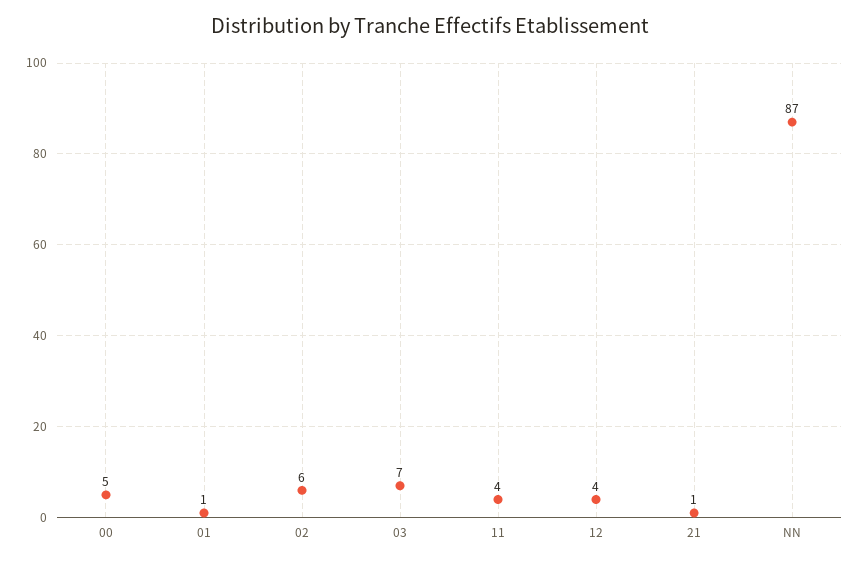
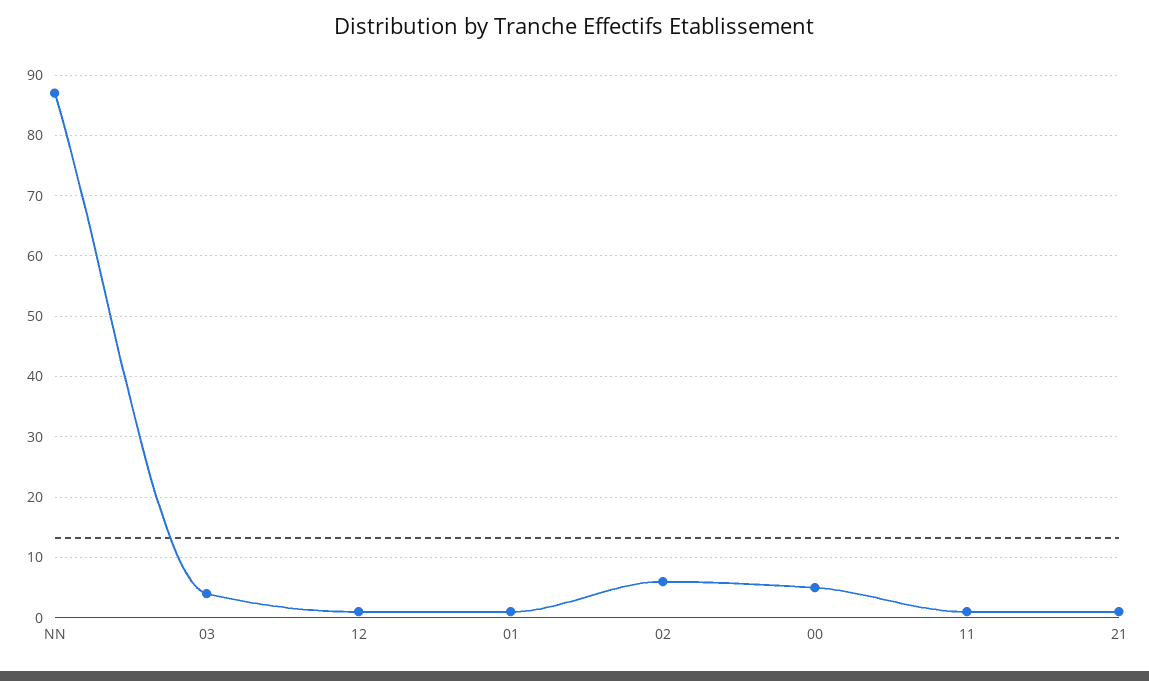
03: 7 -> 4
11: 4 -> 1
12: 4 -> 1

